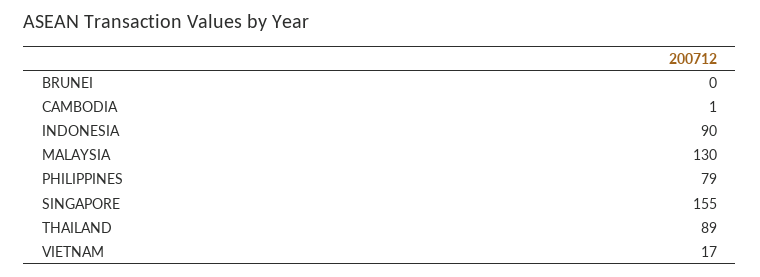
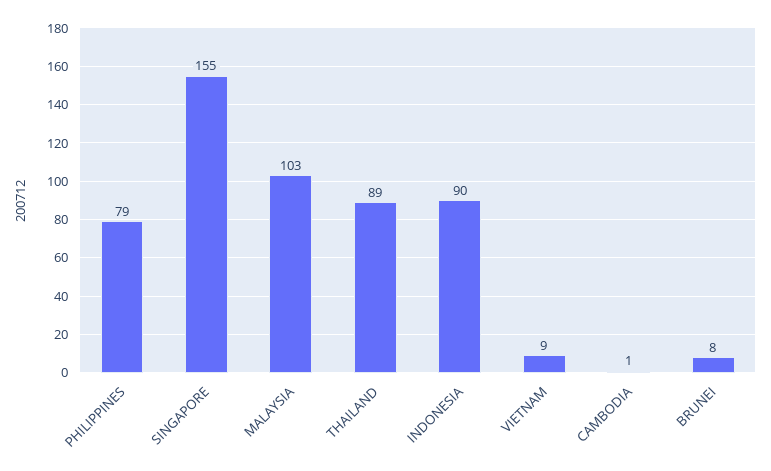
BRUNEI: 0 -> 8
MALAYSIA: 130 -> 103
VIETNAM: 17 -> 9

